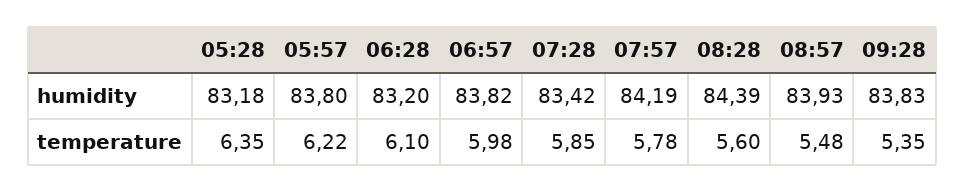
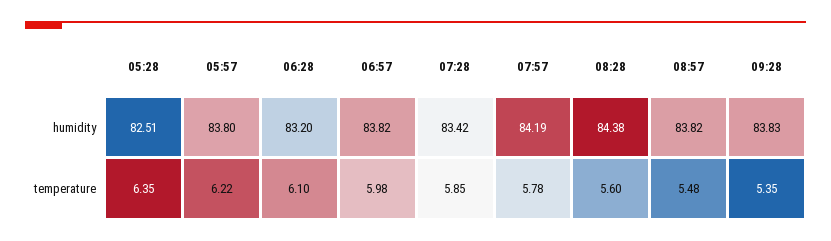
05:28, humidity: 83.18 -> 82.51
08:28, humidity: 84.39 -> 84.38
08:57, humidity: 83.93 -> 83.82

